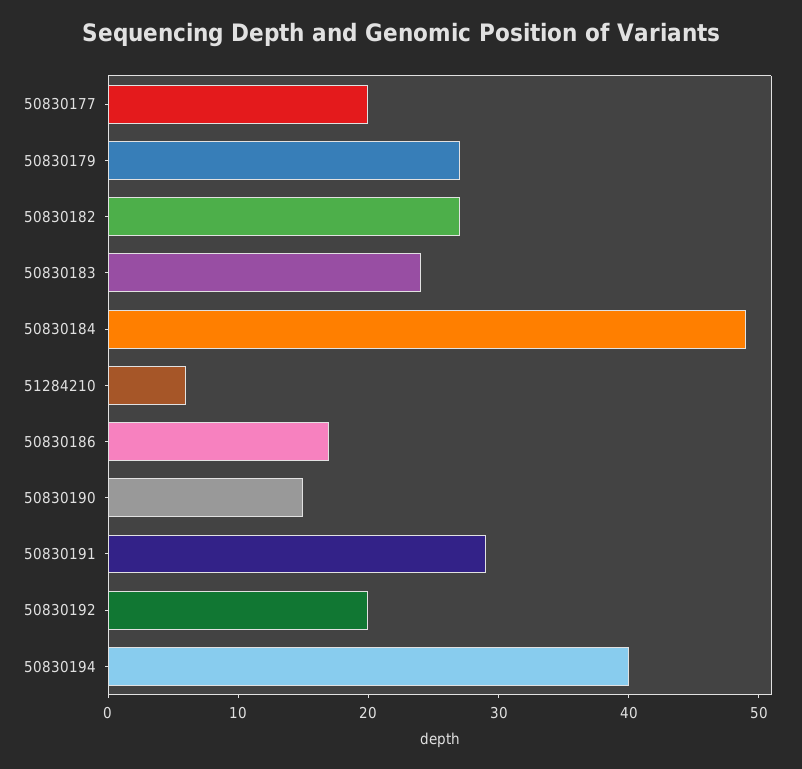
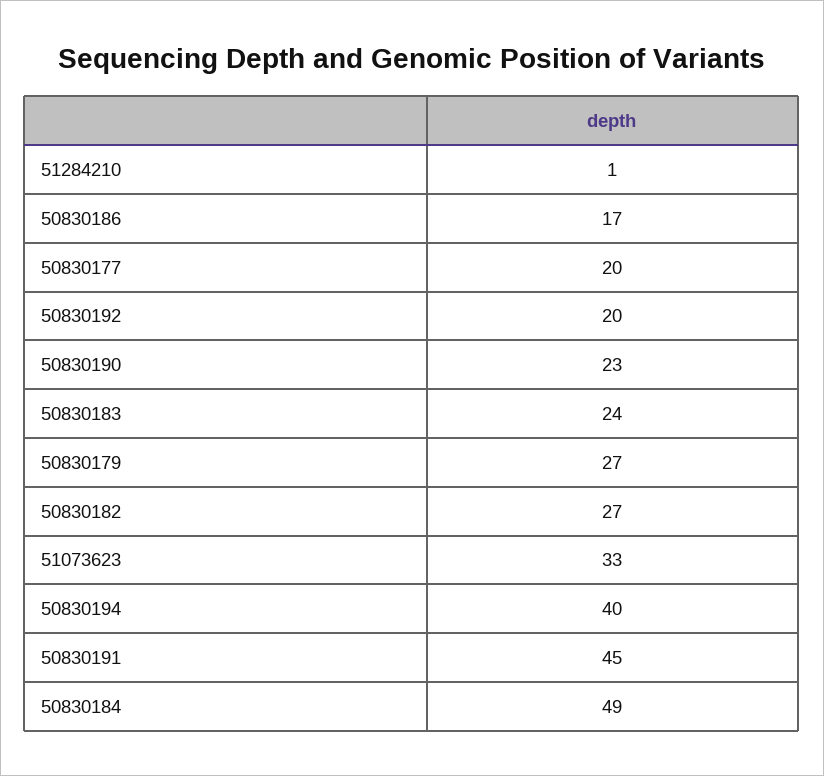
51284210: 6 -> 1
50830190: 15 -> 23
50830191: 29 -> 45
51073623: none -> 33

